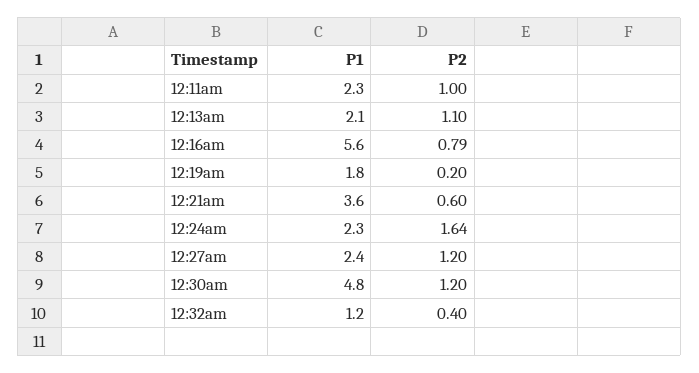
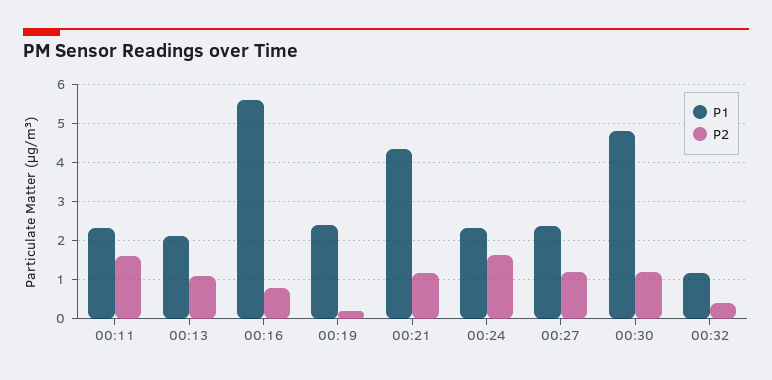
P2, 12:11am: 1 -> 1.6
P1, 12:19am: 1.8 -> 2.4
P1, 12:21am: 3.6 -> 4.4
P2, 12:21am: 0.6 -> 1.2

